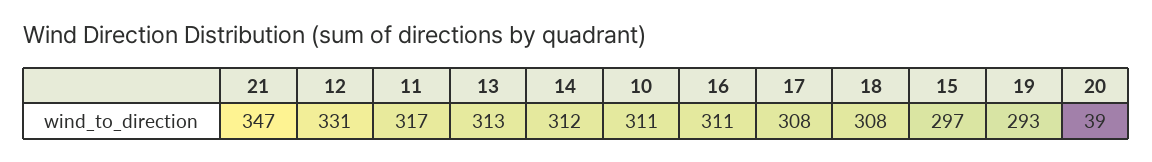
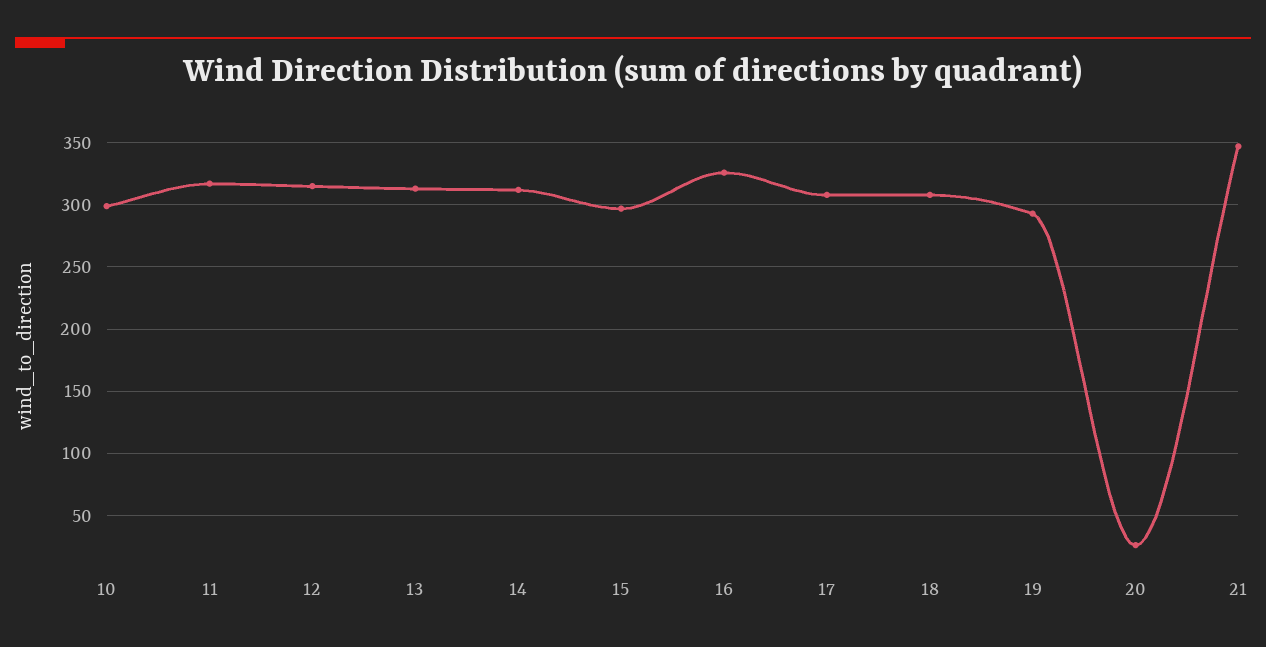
12: 331 -> 315
10: 311 -> 300
16: 311 -> 325
20: 39 -> 25

